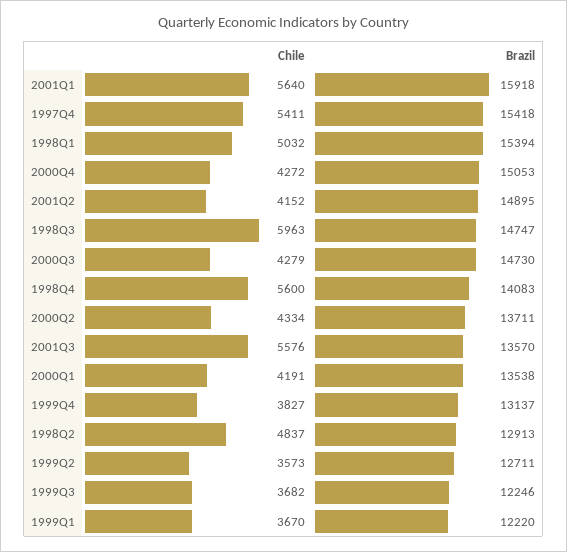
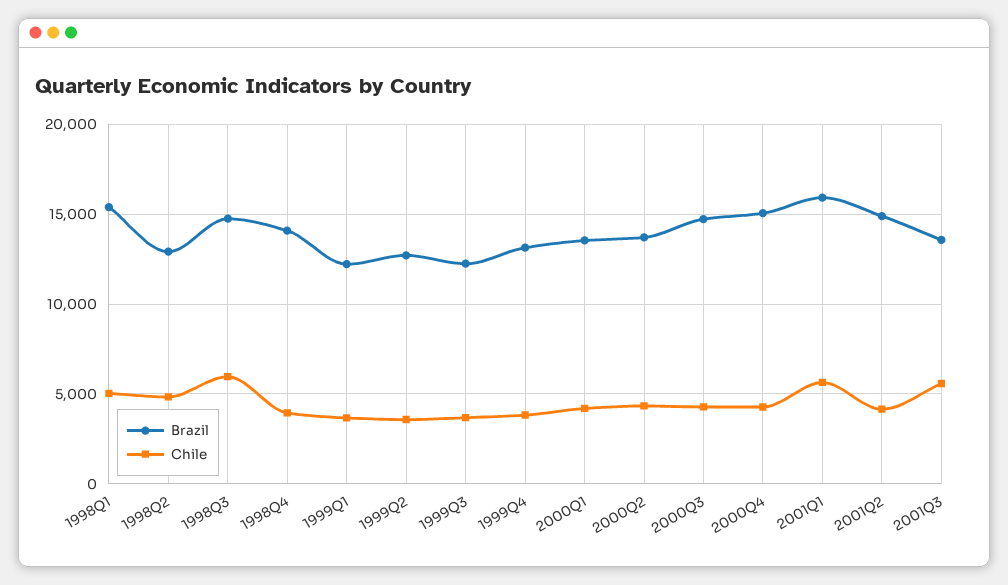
Chile, 1997Q4: 5411 -> none
Brazil, 1997Q4: 15418 -> none
Chile, 1998Q4: 5600 -> 4000

